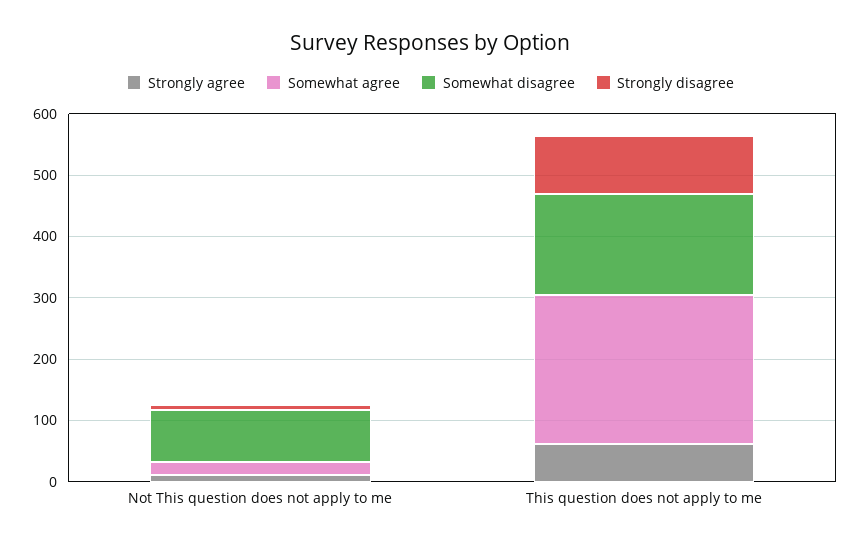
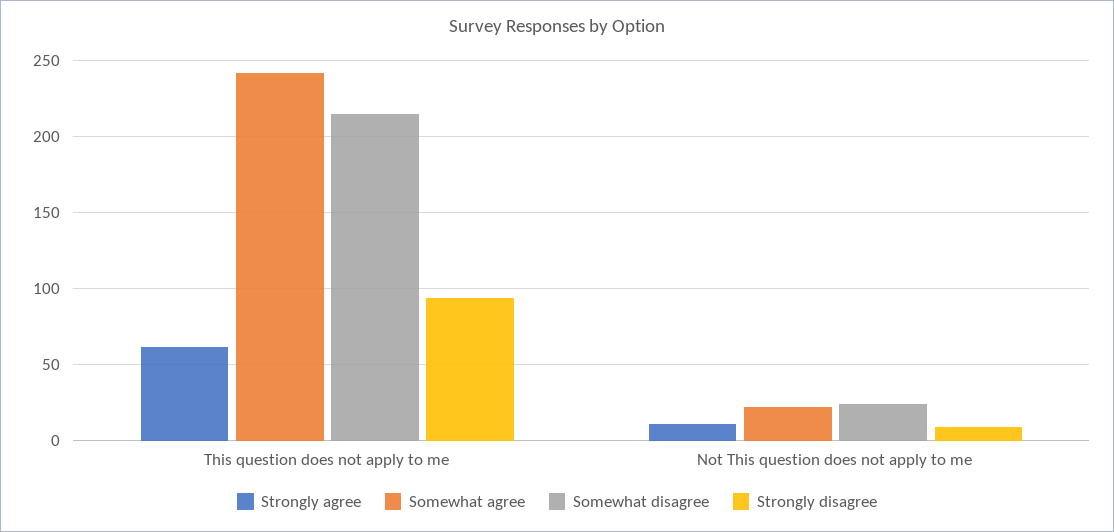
Somewhat disagree, Not This question does not apply to me: 80 -> 25
Somewhat disagree, This question does not apply to me: 160 -> 215

